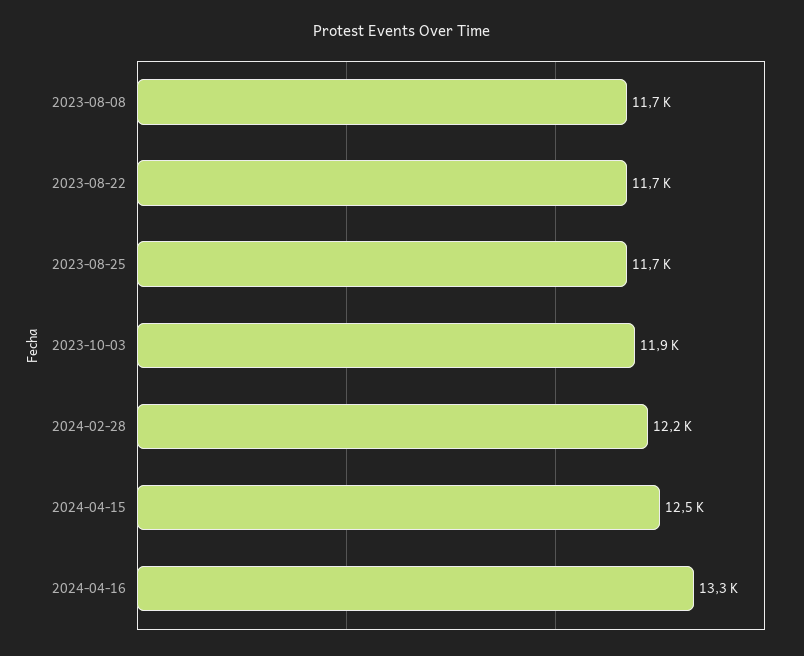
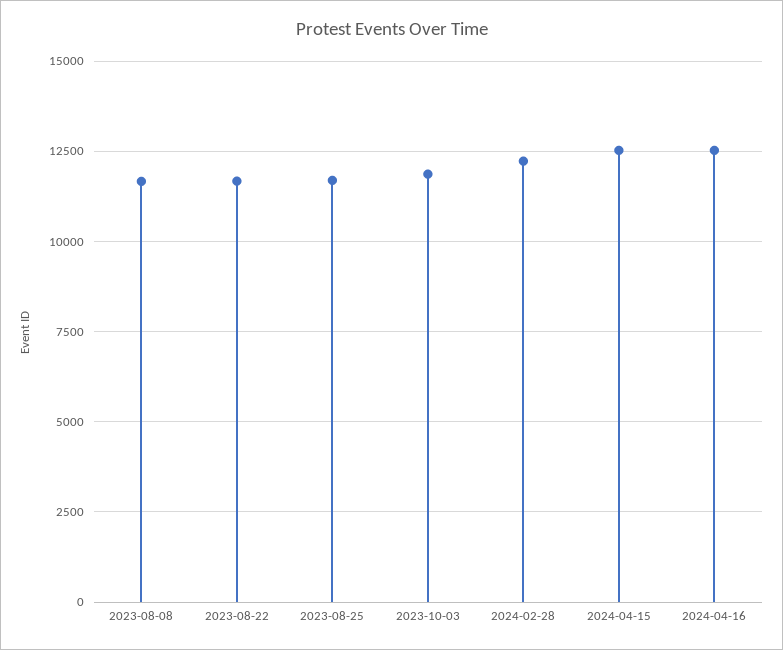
2024-04-16: 13300 -> 12500

